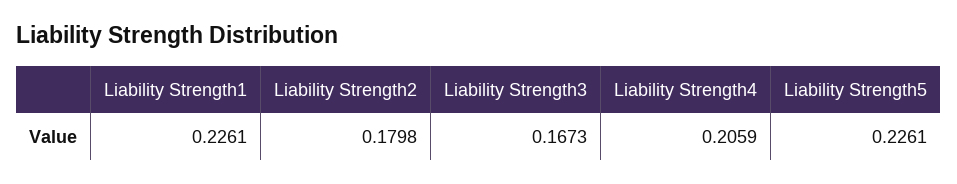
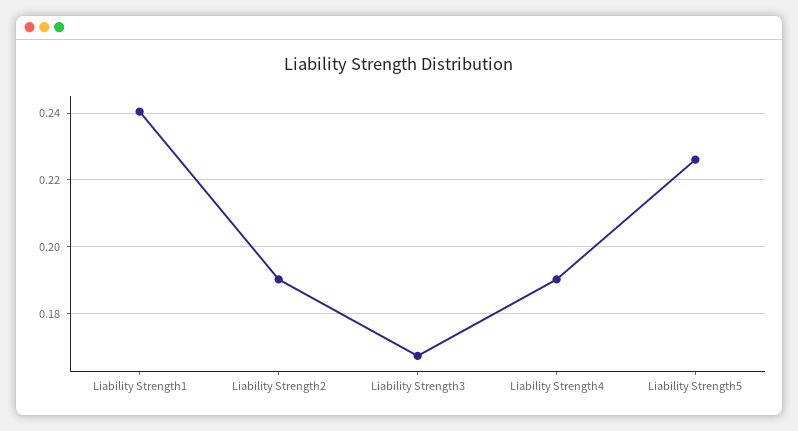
Liability Strength1: 0.2261 -> 0.24
Liability Strength2: 0.1798 -> 0.19
Liability Strength4: 0.2059 -> 0.19

